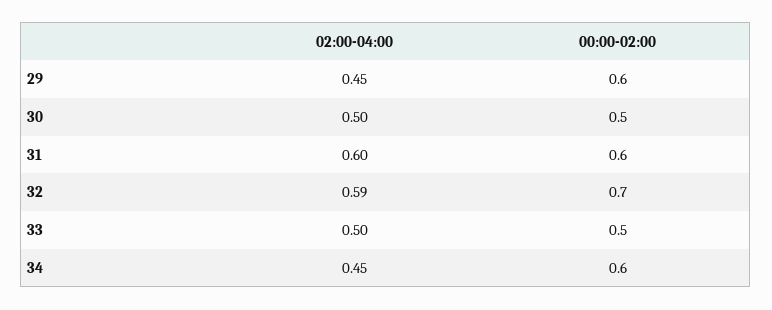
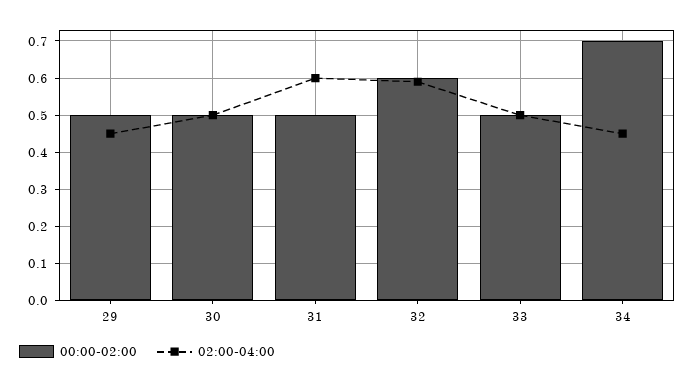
00:00-02:00, 29: 0.6 -> 0.5
00:00-02:00, 31: 0.6 -> 0.5
00:00-02:00, 32: 0.7 -> 0.6
00:00-02:00, 34: 0.6 -> 0.7

